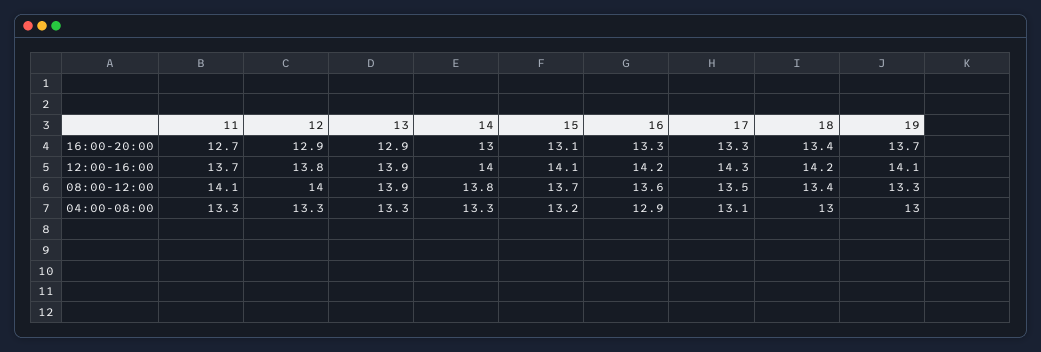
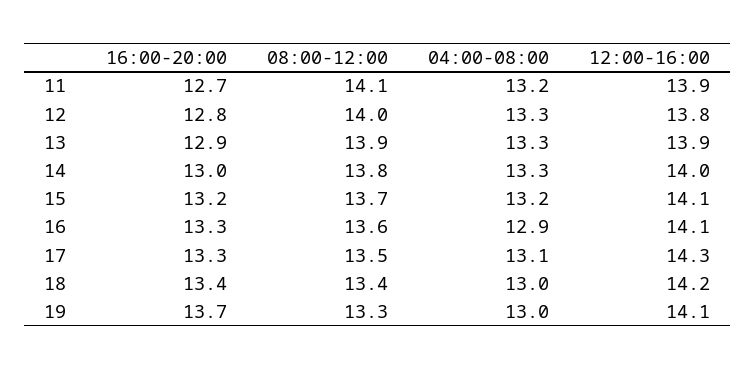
12, 16:00-20:00: 12.9 -> 12.8
15, 16:00-20:00: 13.1 -> 13.2
11, 12:00-16:00: 13.7 -> 13.9
16, 12:00-16:00: 14.2 -> 14.1
11, 04:00-08:00: 13.3 -> 13.2

